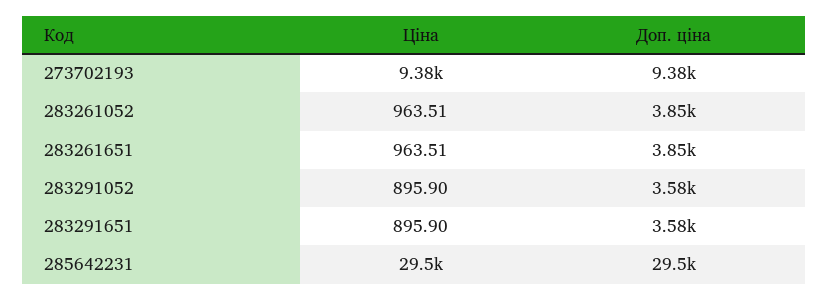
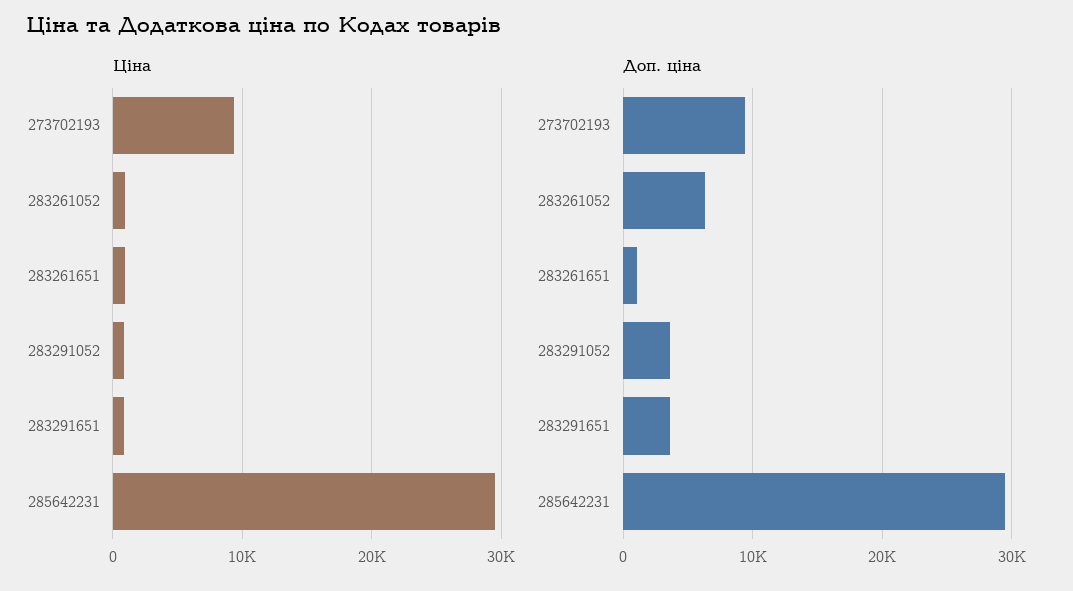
Доп. ціна, 283261052: 3850 -> 6000
Доп. ціна, 283261651: 3850 -> 1000

